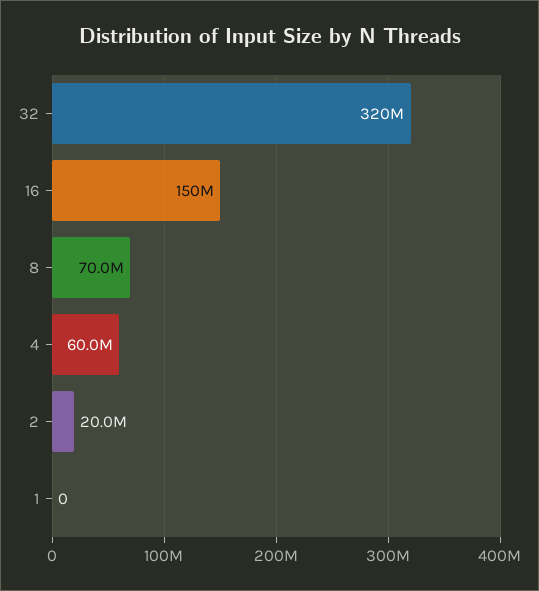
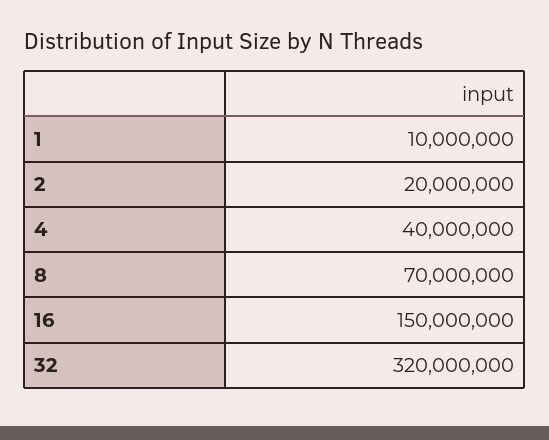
4: 60000000 -> 40000000
1: 0 -> 10000000

